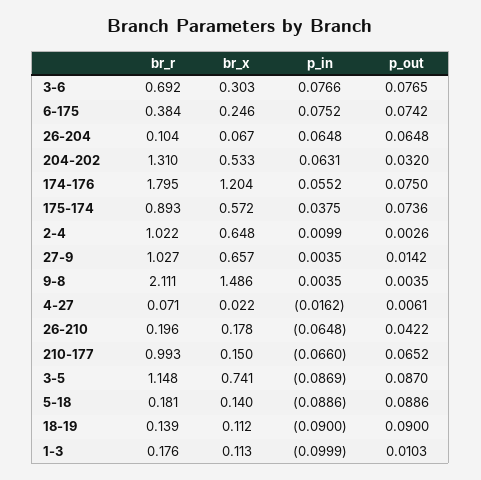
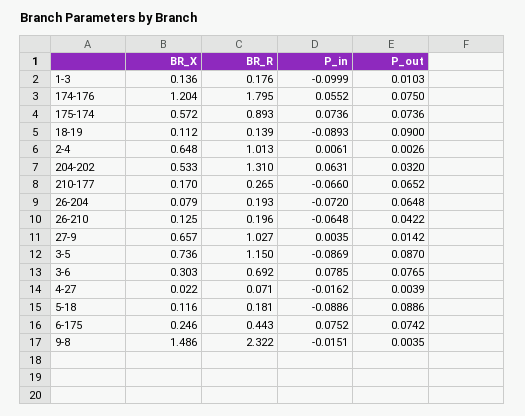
p_in, 3-6: 0.0766 -> 0.0785
br_r, 6-175: 0.384 -> 0.443
br_r, 26-204: 0.104 -> 0.193
br_x, 26-204: 0.067 -> 0.079
p_in, 26-204: 0.0648 -> -0.072
p_in, 175-174: 0.0375 -> 0.0736
br_r, 2-4: 1.022 -> 1.013
p_in, 2-4: 0.0099 -> 0.0061
br_r, 9-8: 2.111 -> 2.322
p_in, 9-8: 0.0035 -> -0.0151
p_out, 4-27: 0.0061 -> 0.0039
br_x, 26-210: 0.178 -> 0.125
br_r, 210-177: 0.993 -> 0.265
br_x, 210-177: 0.15 -> 0.17
br_r, 3-5: 1.148 -> 1.15
br_x, 3-5: 0.741 -> 0.736
br_x, 5-18: 0.14 -> 0.116
p_in, 18-19: -0.09 -> -0.0893
br_x, 1-3: 0.113 -> 0.136

